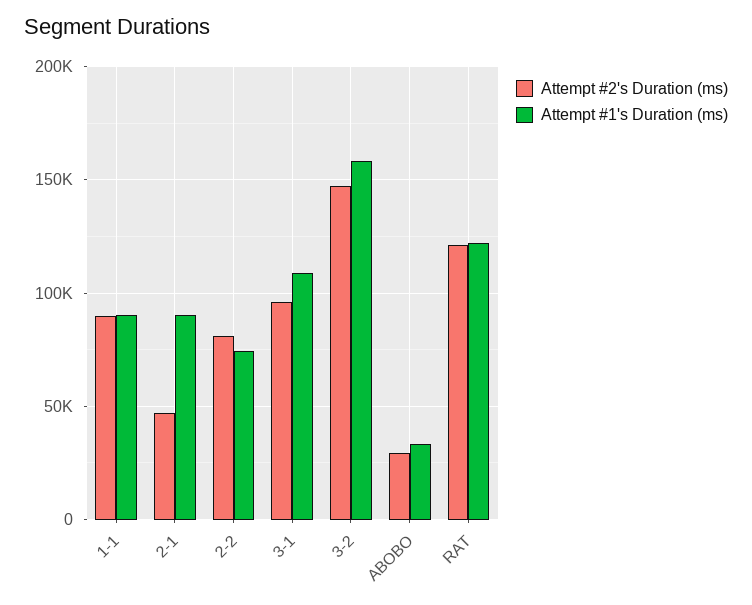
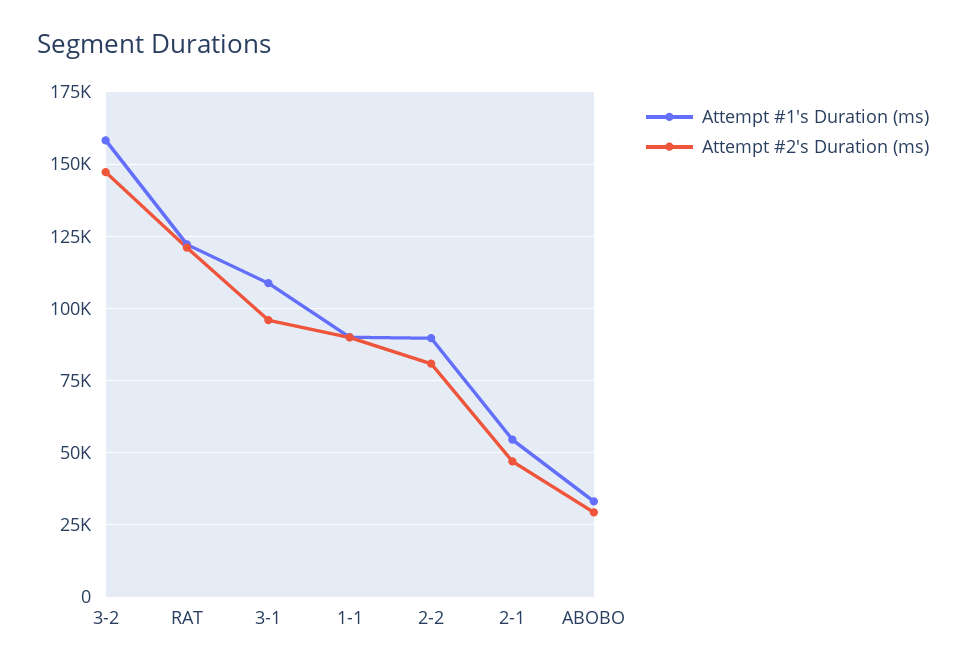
Attempt #1's Duration (ms), 2-1: 90000 -> 55000
Attempt #1's Duration (ms), 2-2: 75000 -> 90000

